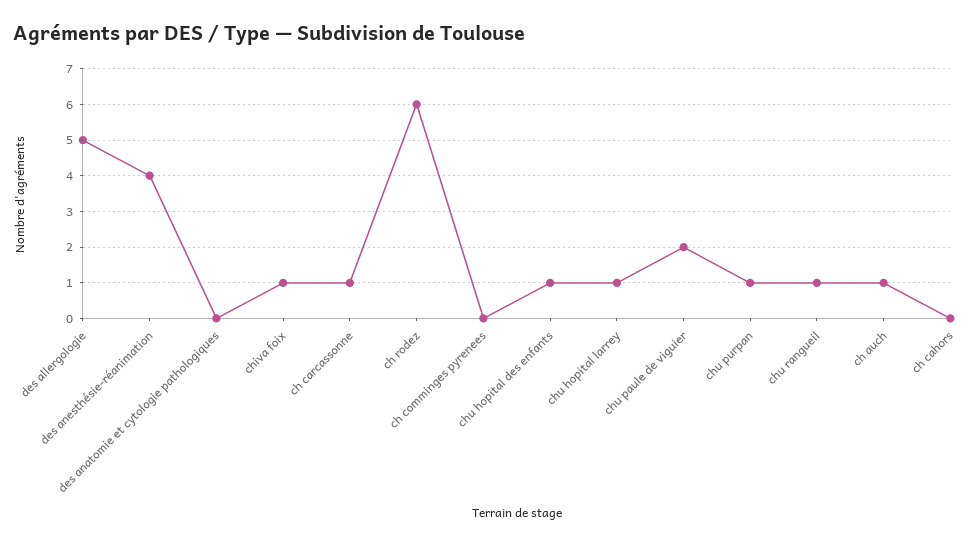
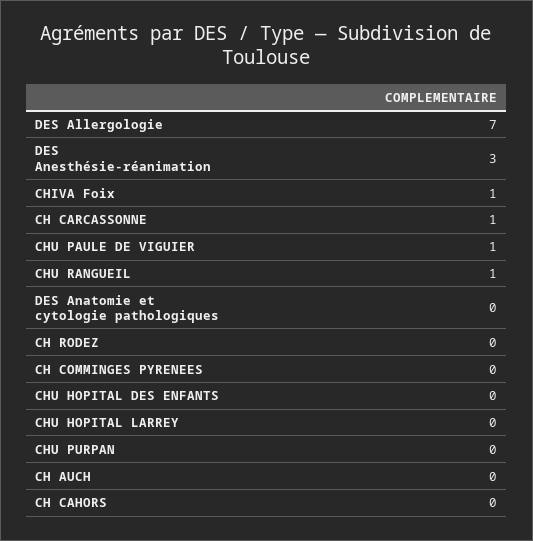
des allergologie: 5 -> 7
des anesthésie-réanimation: 4 -> 3
ch rodez: 6 -> 0
chu hopital des enfants: 1 -> 0
chu hopital larrey: 1 -> 0
chu paule de viguier: 2 -> 1
chu purpan: 1 -> 0
ch auch: 1 -> 0

